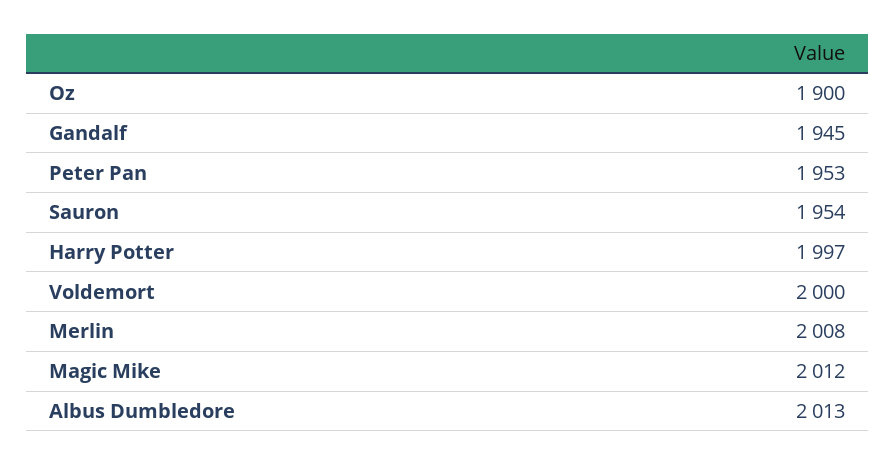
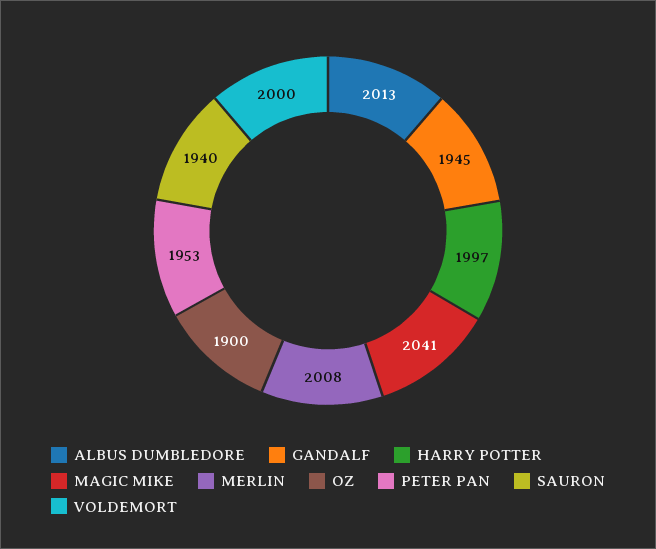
Sauron: 1954 -> 1940
Magic Mike: 2012 -> 2041

